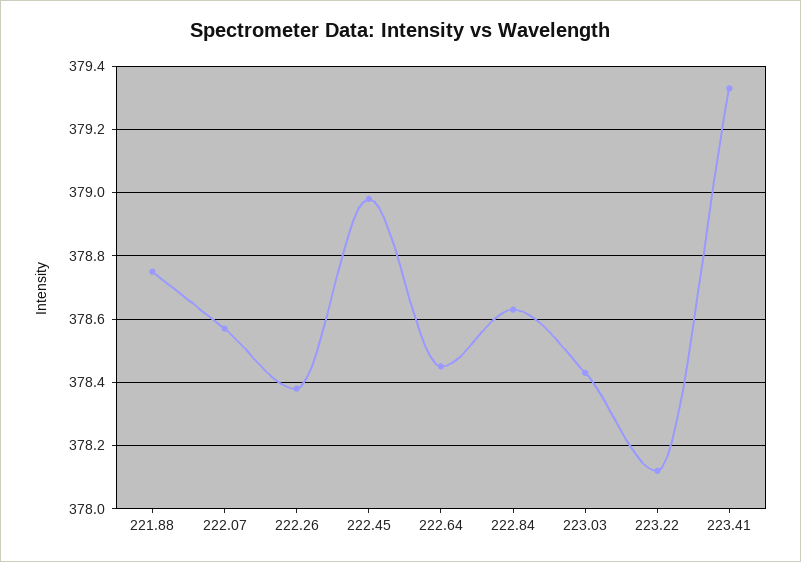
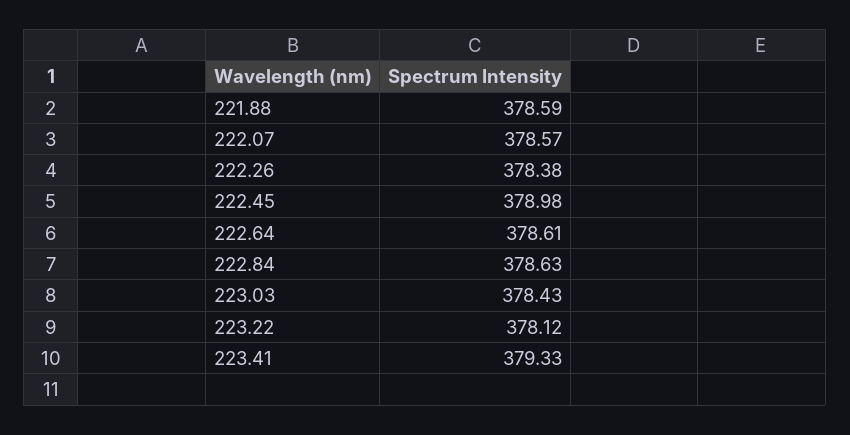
221.88: 378.75 -> 378.59
222.64: 378.45 -> 378.61

